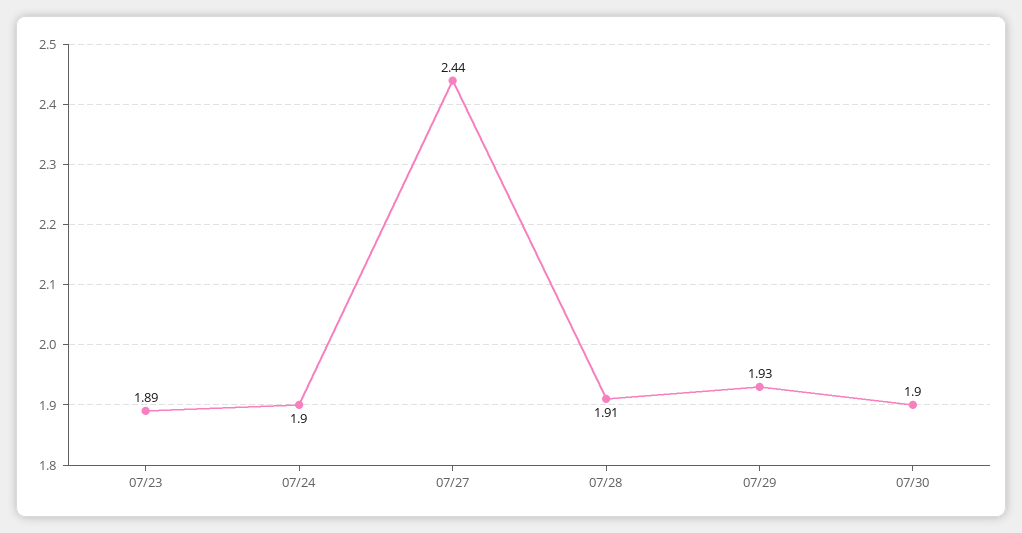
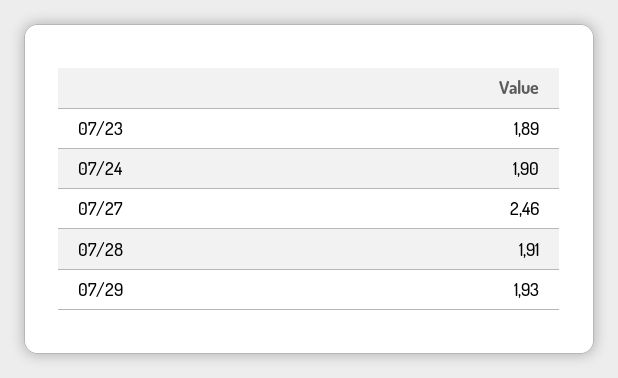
07/27: 2.44 -> 2.46
07/30: 1.9 -> none

